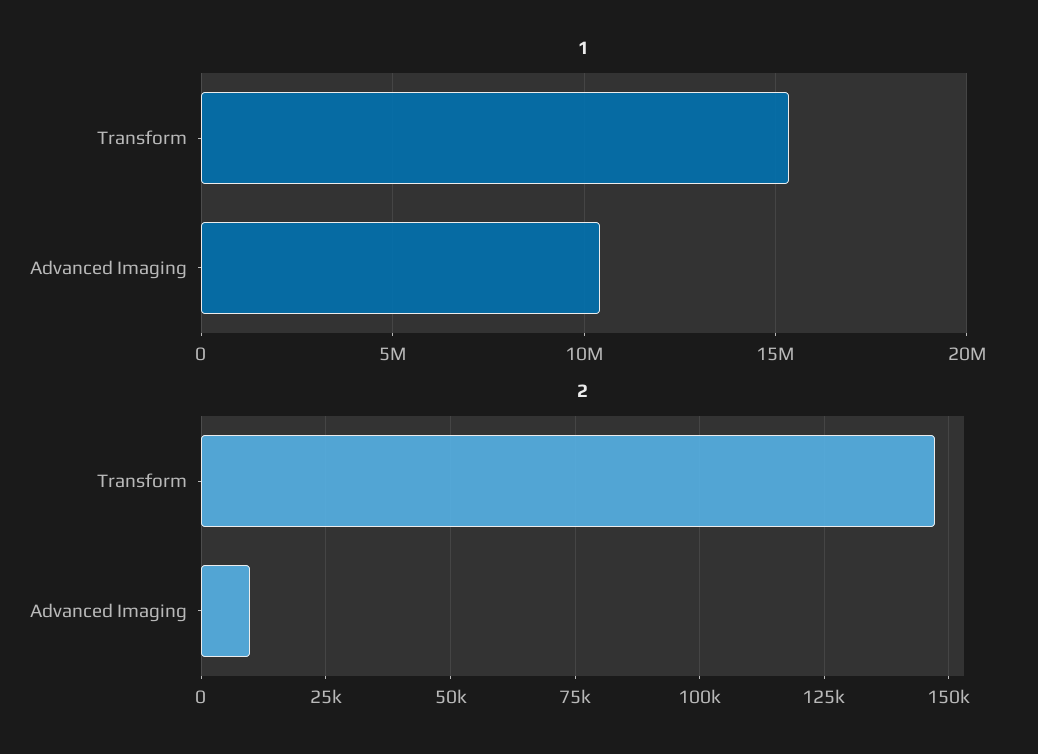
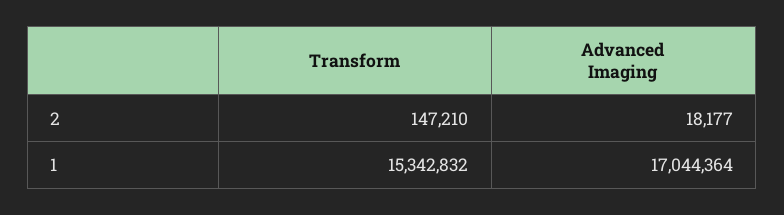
1, Advanced Imaging: 10500000 -> 17044364
2, Advanced Imaging: 10000 -> 18177

